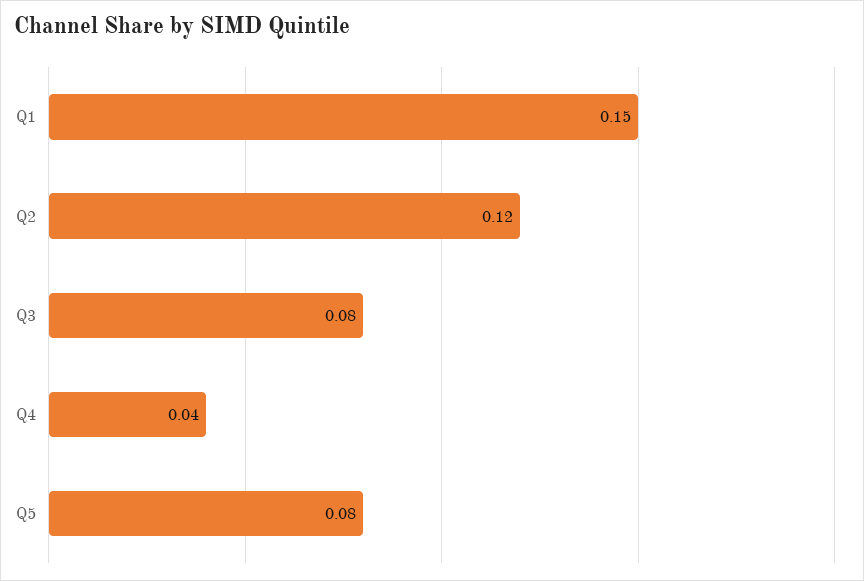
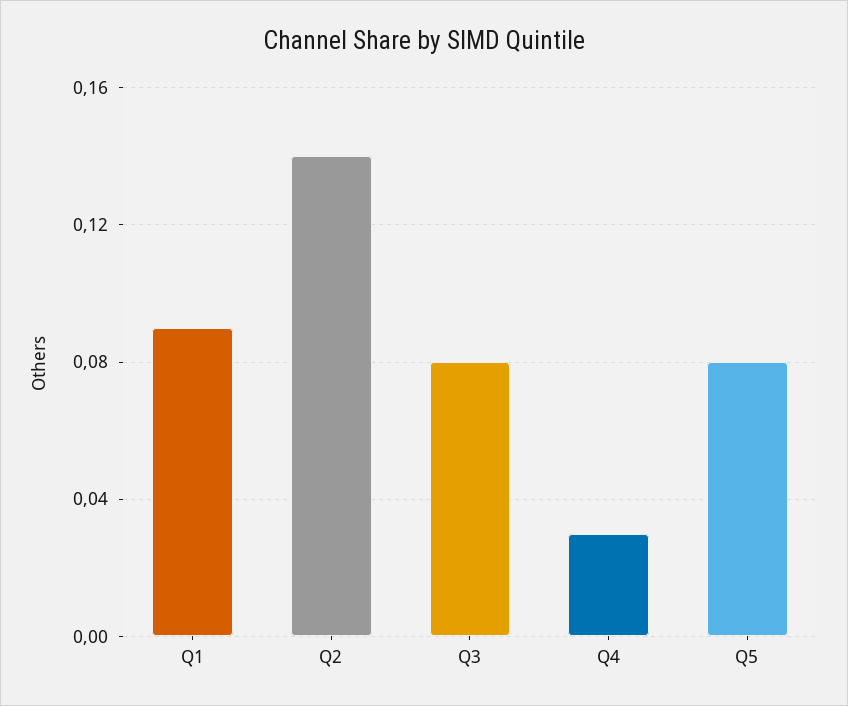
Q1: 0.15 -> 0.09
Q2: 0.12 -> 0.14
Q4: 0.04 -> 0.03

